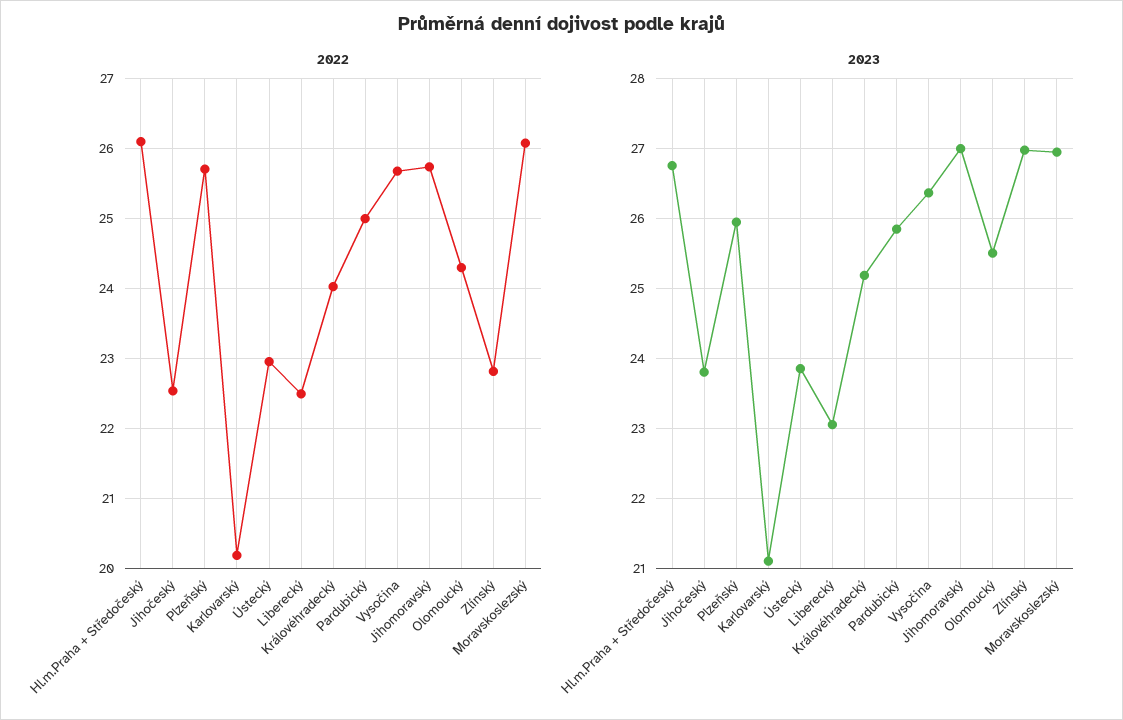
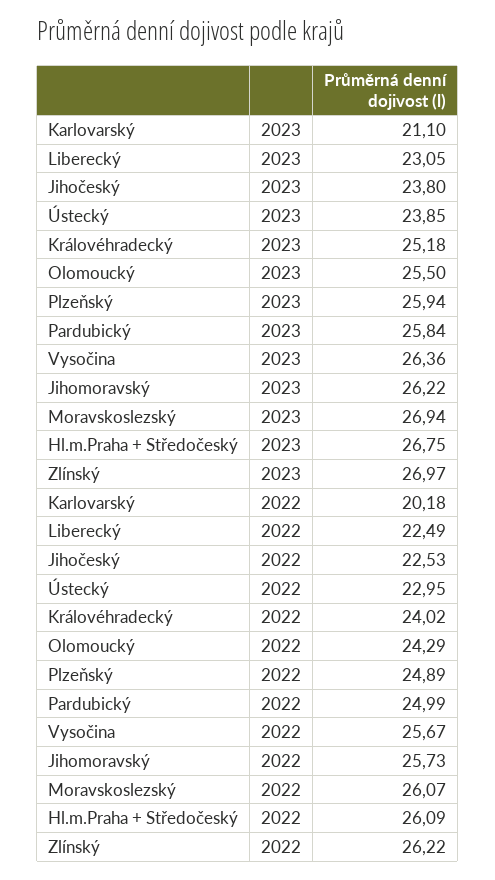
2022, Plzeňský: 25.7 -> 24.89
2022, Zlínský: 22.8 -> 26.22
2023, Jihomoravský: 27 -> 26.22

